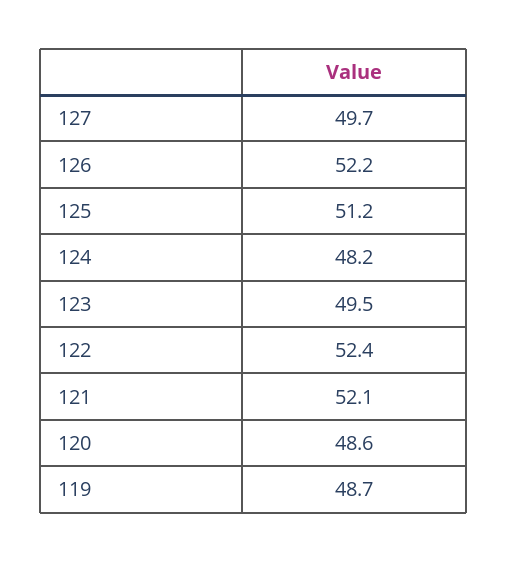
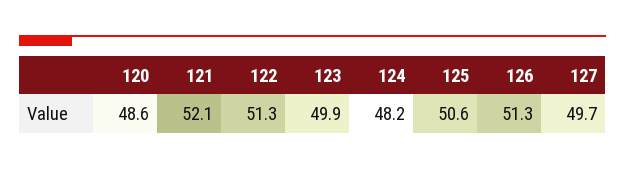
126: 52.2 -> 51.3
125: 51.2 -> 50.6
123: 49.5 -> 49.9
122: 52.4 -> 51.3
119: 48.7 -> none

